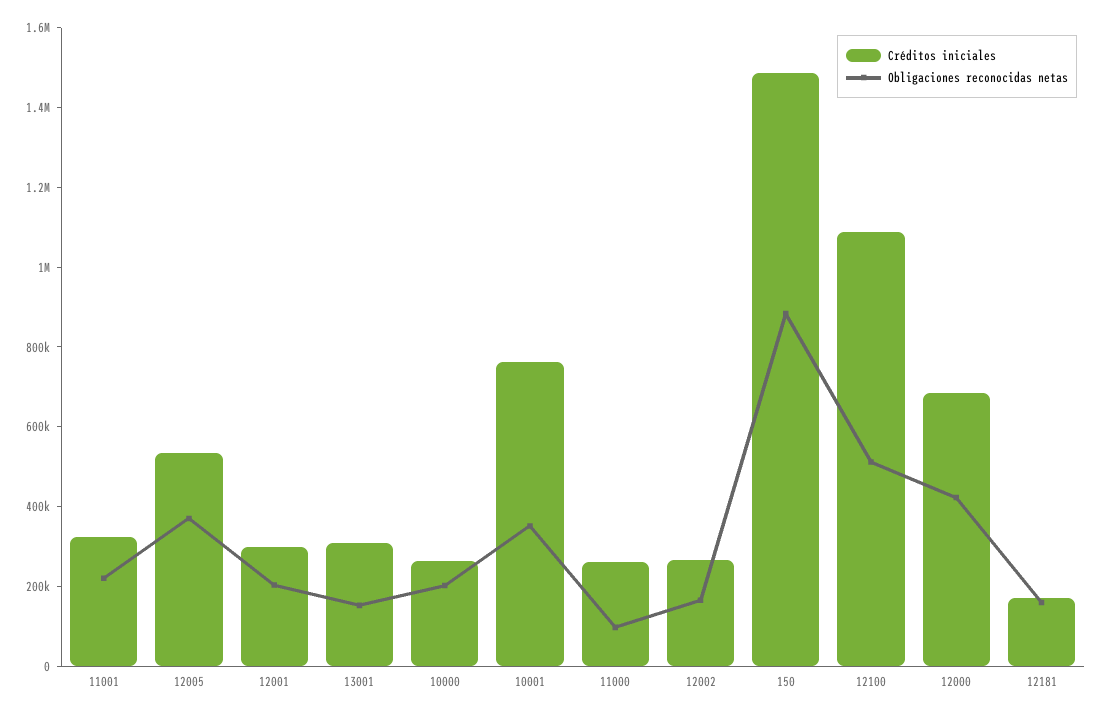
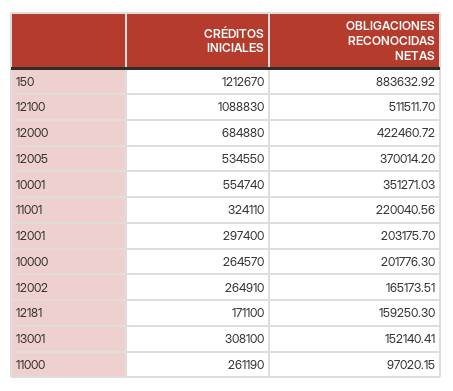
Créditos iniciales, 10001: 750000 -> 554740
Créditos iniciales, 150: 1500000 -> 1212670

